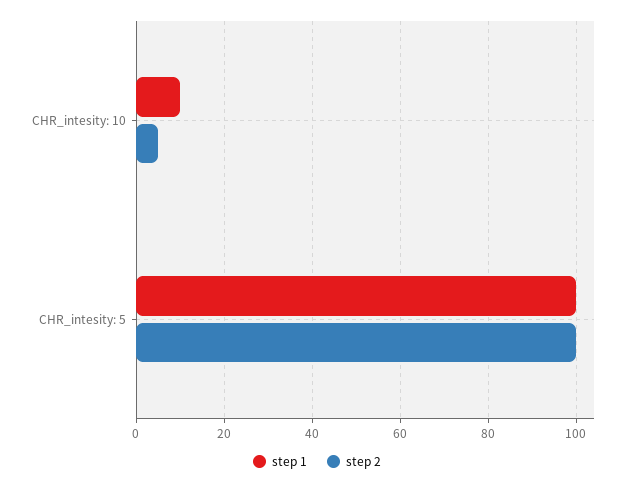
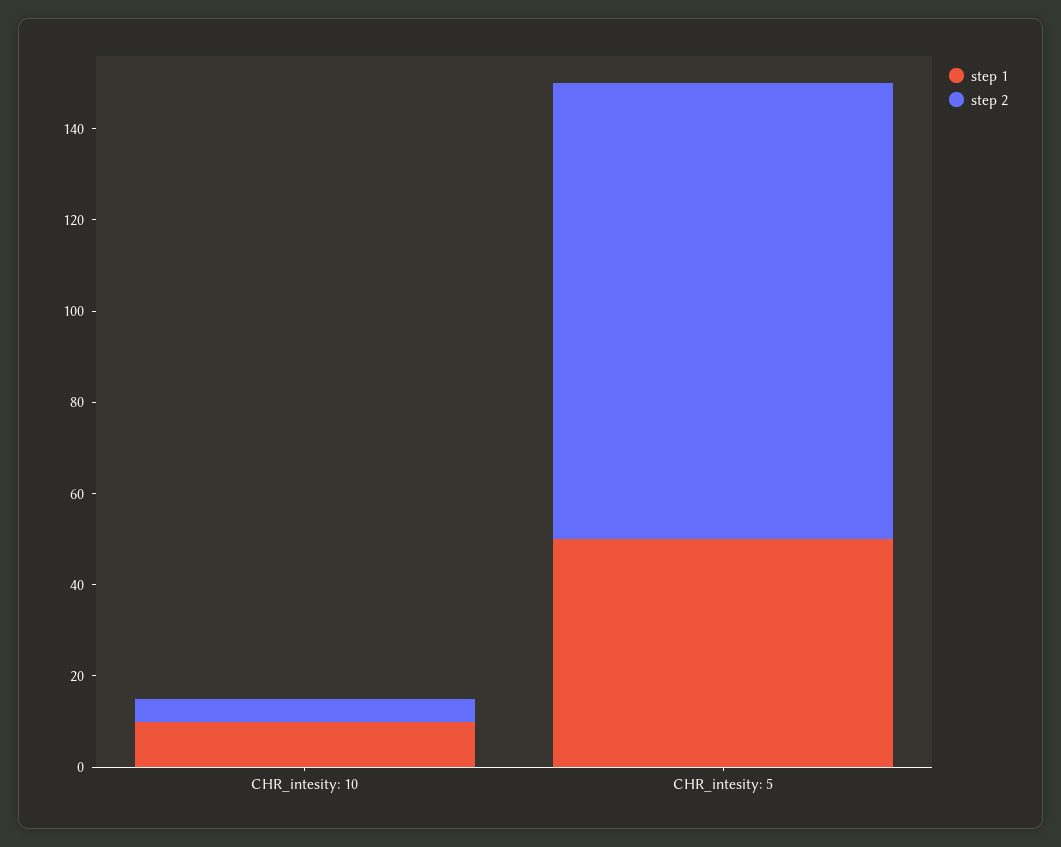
step 1, CHR_intesity: 5: 100 -> 50

